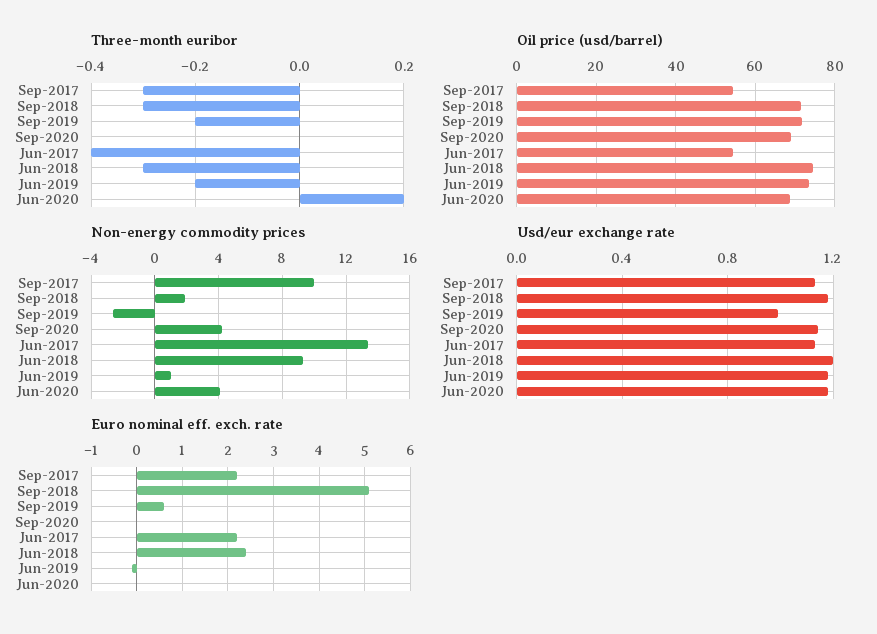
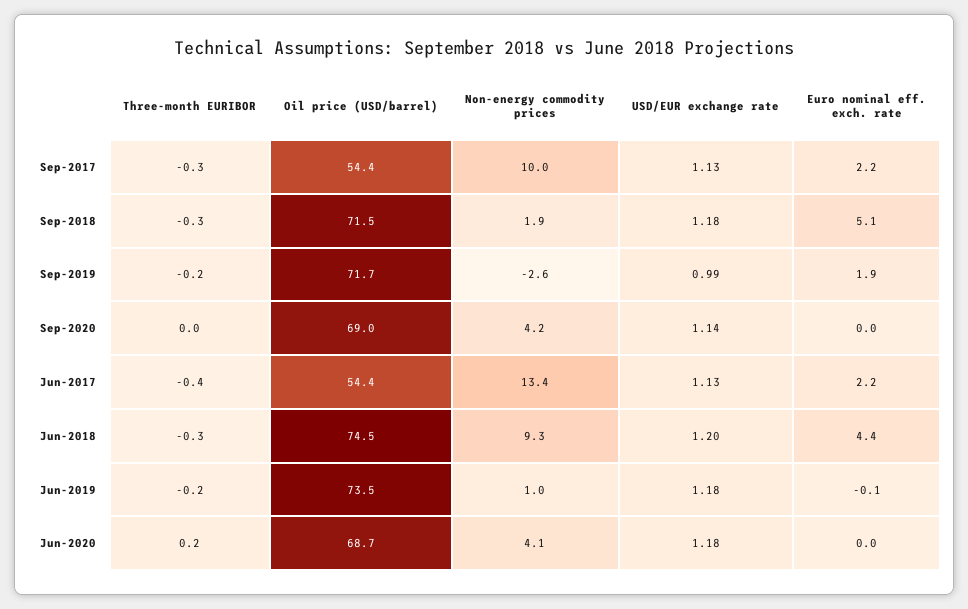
Euro nominal eff. exch. rate, Sep-2019: 0.5 -> 1.9
Euro nominal eff. exch. rate, Jun-2018: 2.5 -> 4.4

